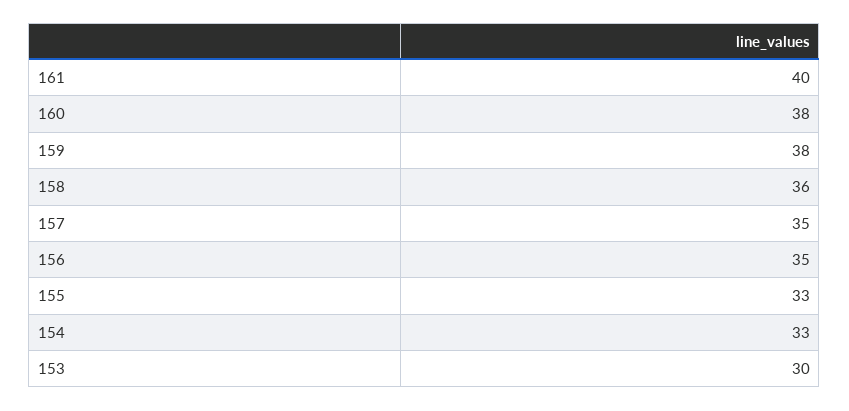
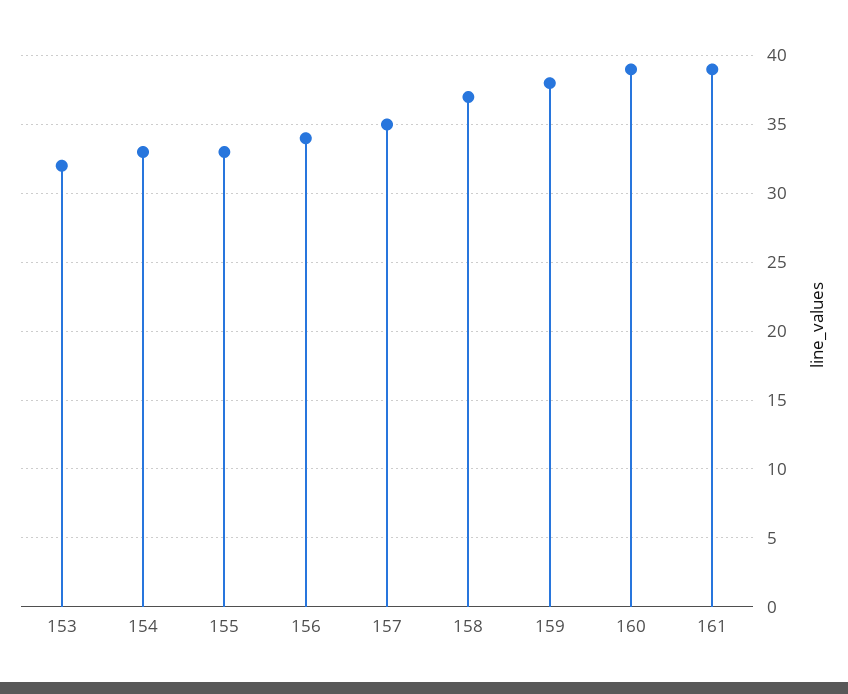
161: 40 -> 39
160: 38 -> 39
158: 36 -> 37
156: 35 -> 34
153: 30 -> 32

